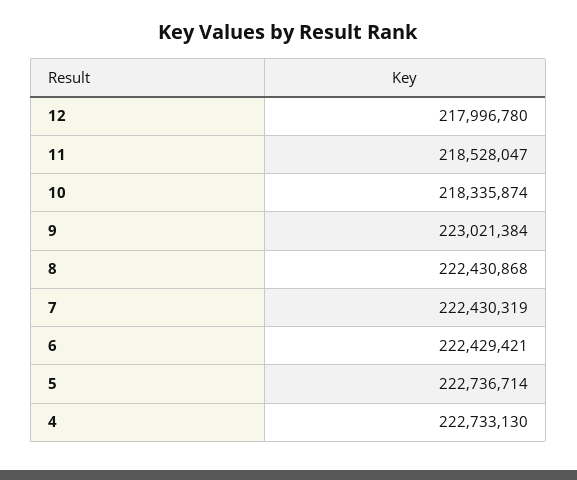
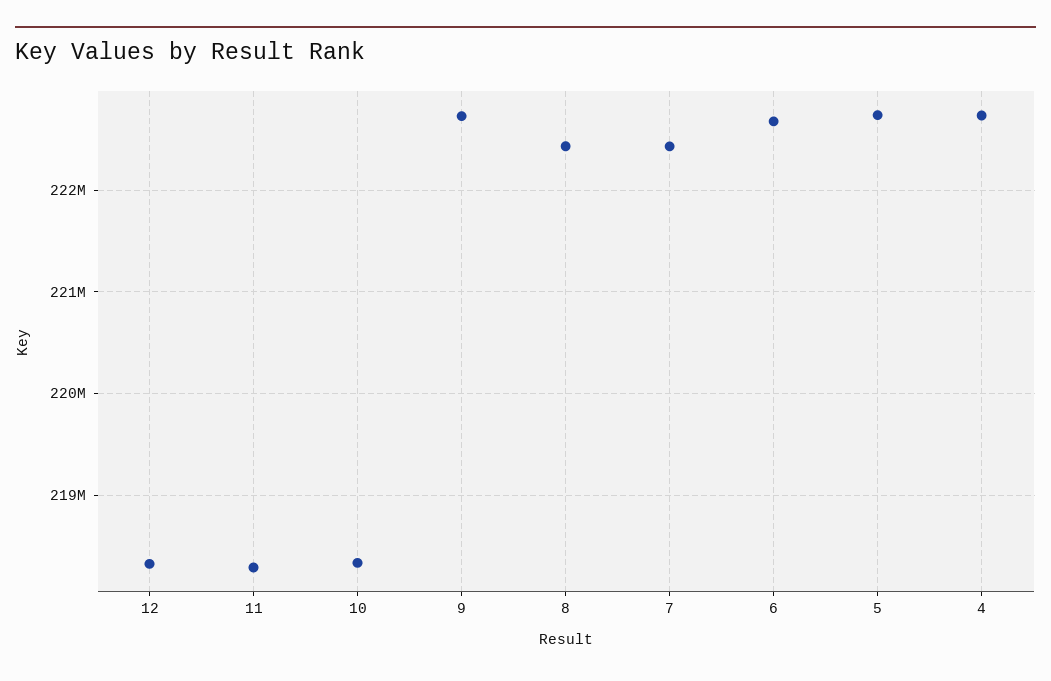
12: 217996780 -> 218300000
11: 218528047 -> 218300000
9: 223021384 -> 222700000
6: 222429421 -> 222700000

